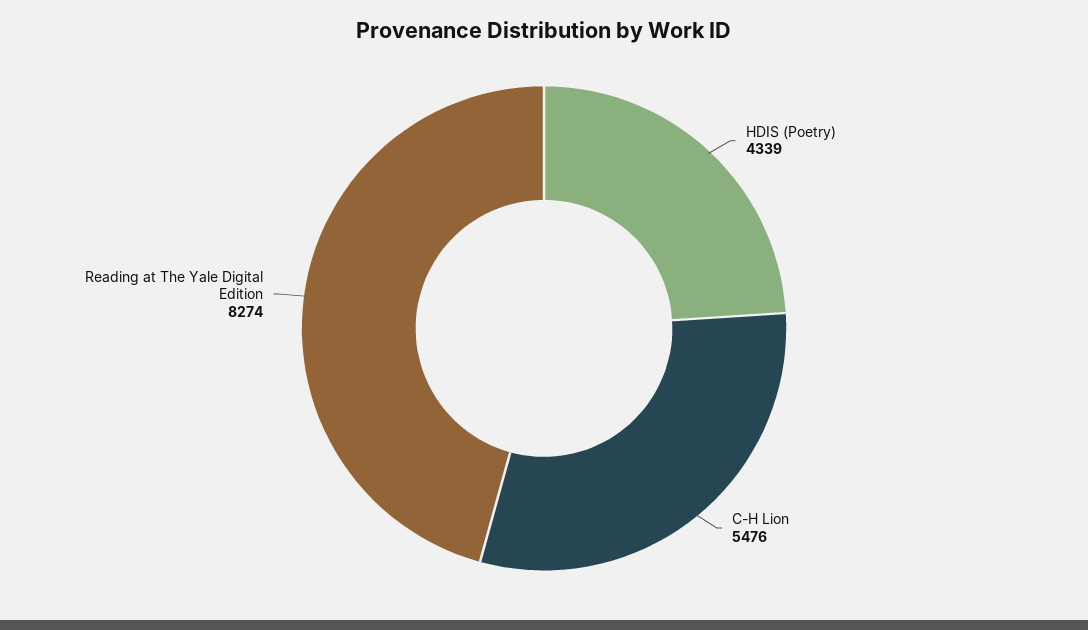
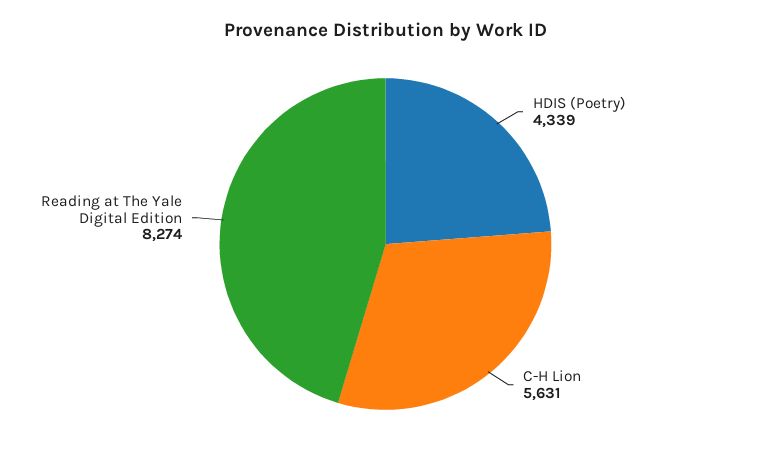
C-H Lion: 5476 -> 5631

